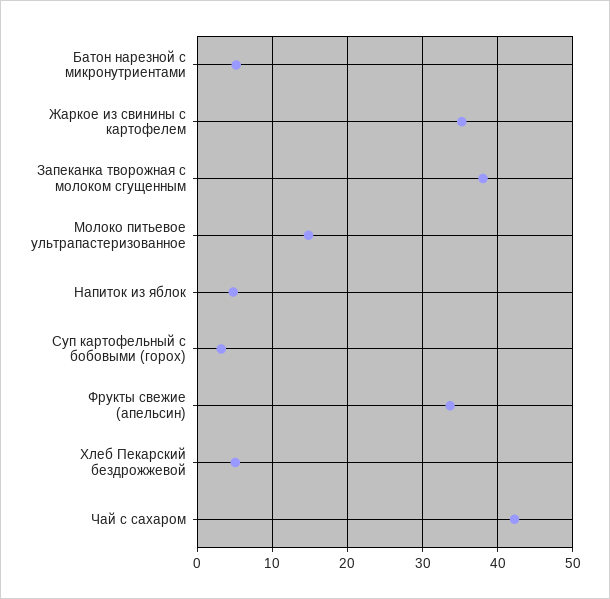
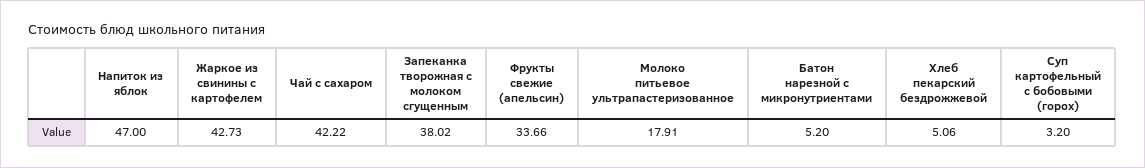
Жаркое из свинины с картофелем: 35 -> 42.73
Молоко питьевое ультрапастеризованное: 15 -> 17.91
Напиток из яблок: 5 -> 47

